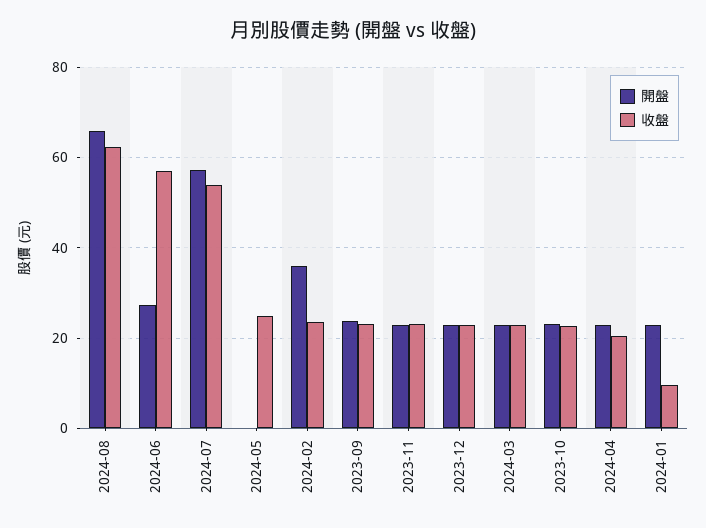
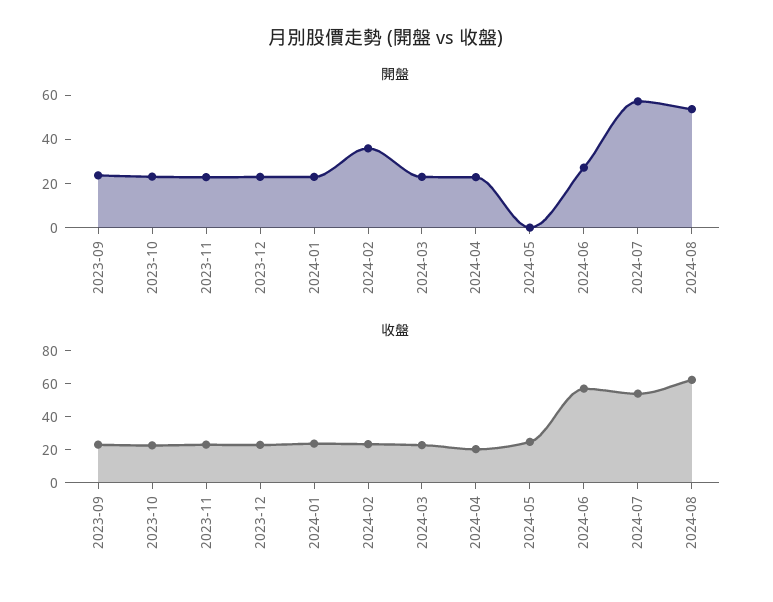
開盤, 2024-08: 66 -> 55
收盤, 2024-01: 10 -> 25

